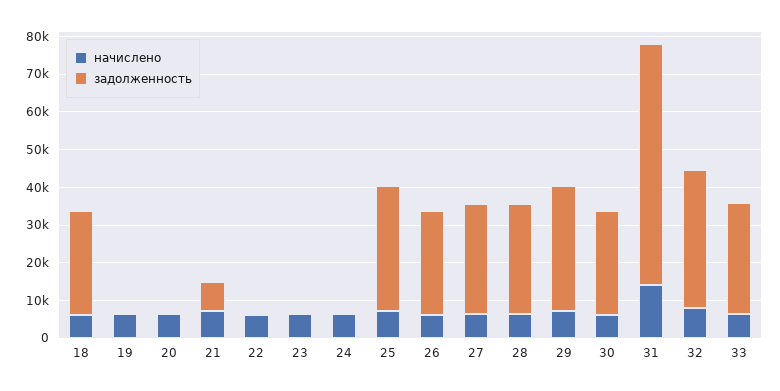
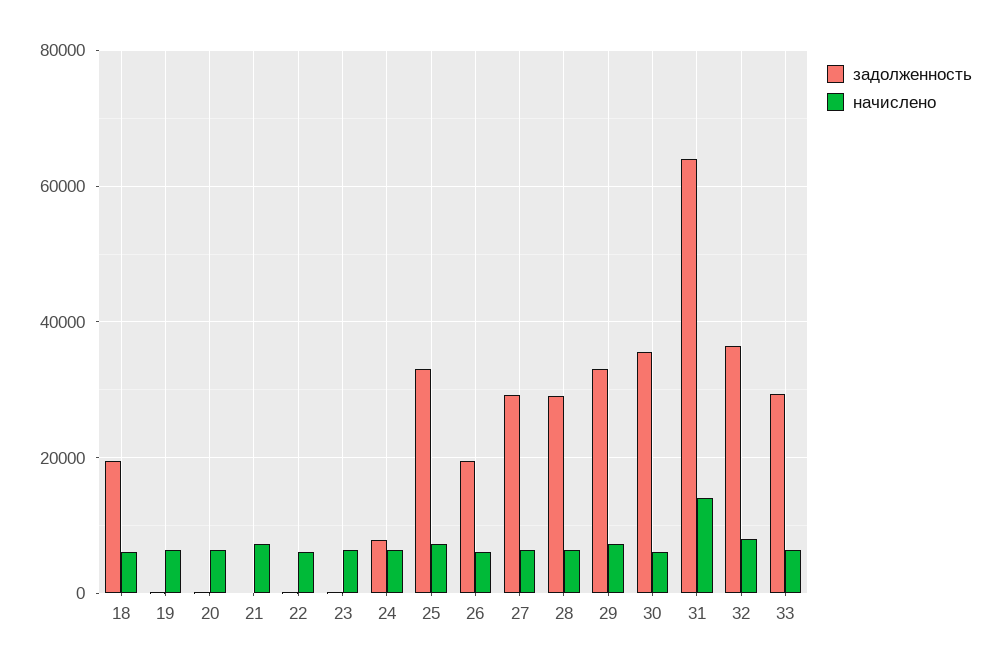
задолженность, 18: 27500 -> 20000
задолженность, 21: 7500 -> 0
задолженность, 24: 0 -> 8000
задолженность, 26: 27500 -> 20000
задолженность, 30: 27500 -> 36000

